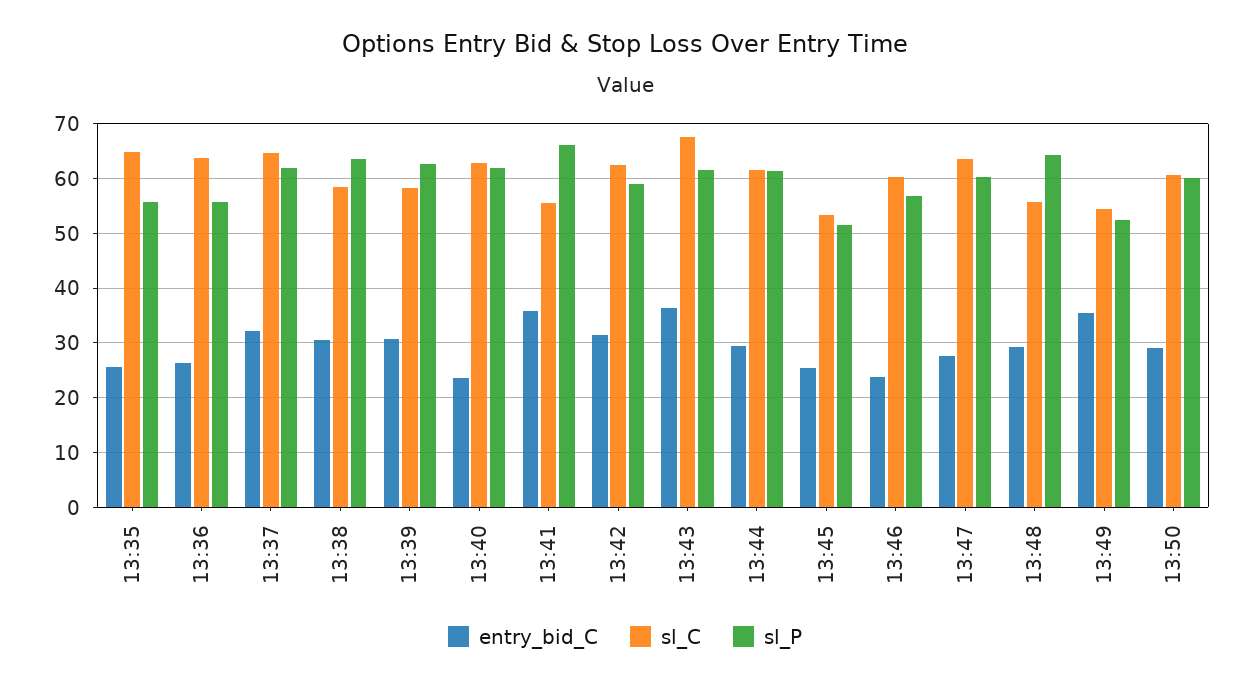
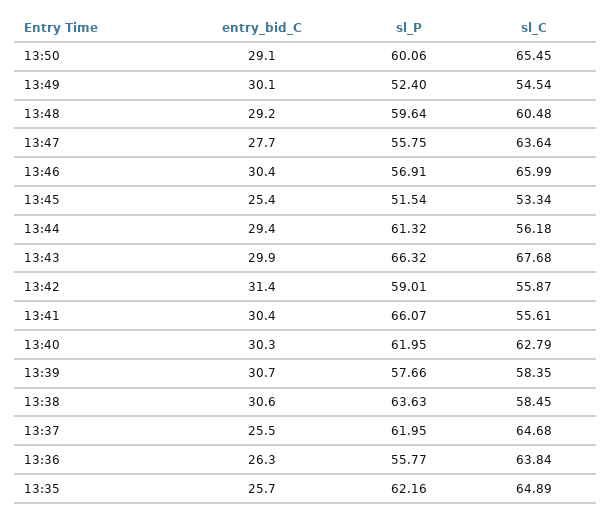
sl_P, 13:35: 56 -> 62.16
entry_bid_C, 13:37: 32 -> 25.5
sl_P, 13:39: 62 -> 57.66
entry_bid_C, 13:40: 24 -> 30.3
entry_bid_C, 13:41: 36 -> 30.4
sl_C, 13:42: 62 -> 55.87
entry_bid_C, 13:43: 36 -> 29.9
sl_P, 13:43: 62 -> 66.32
sl_C, 13:44: 62 -> 56.18
entry_bid_C, 13:46: 24 -> 30.4
sl_C, 13:46: 60 -> 65.99
sl_P, 13:47: 60 -> 55.75
sl_C, 13:48: 56 -> 60.48
sl_P, 13:48: 64 -> 59.64
entry_bid_C, 13:49: 36 -> 30.1
sl_C, 13:50: 60 -> 65.45

